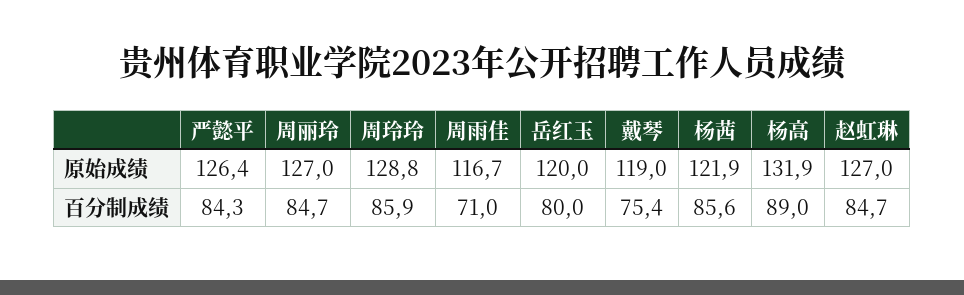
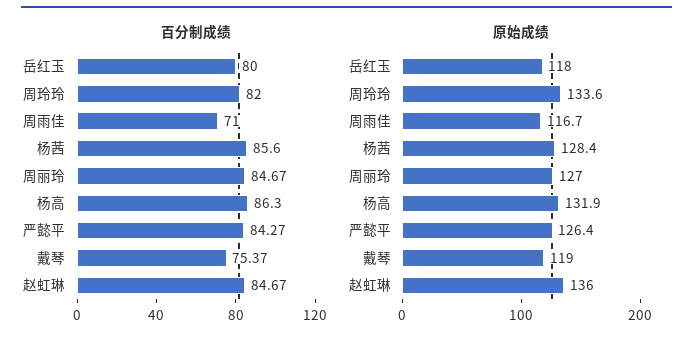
原始成绩, 周玲玲: 128.8 -> 133.6
原始成绩, 岳红玉: 120 -> 118
原始成绩, 杨茜: 121.9 -> 128.4
原始成绩, 赵虹琳: 127 -> 136
百分制成绩, 周玲玲: 85.9 -> 82
百分制成绩, 杨高: 89 -> 86.3

